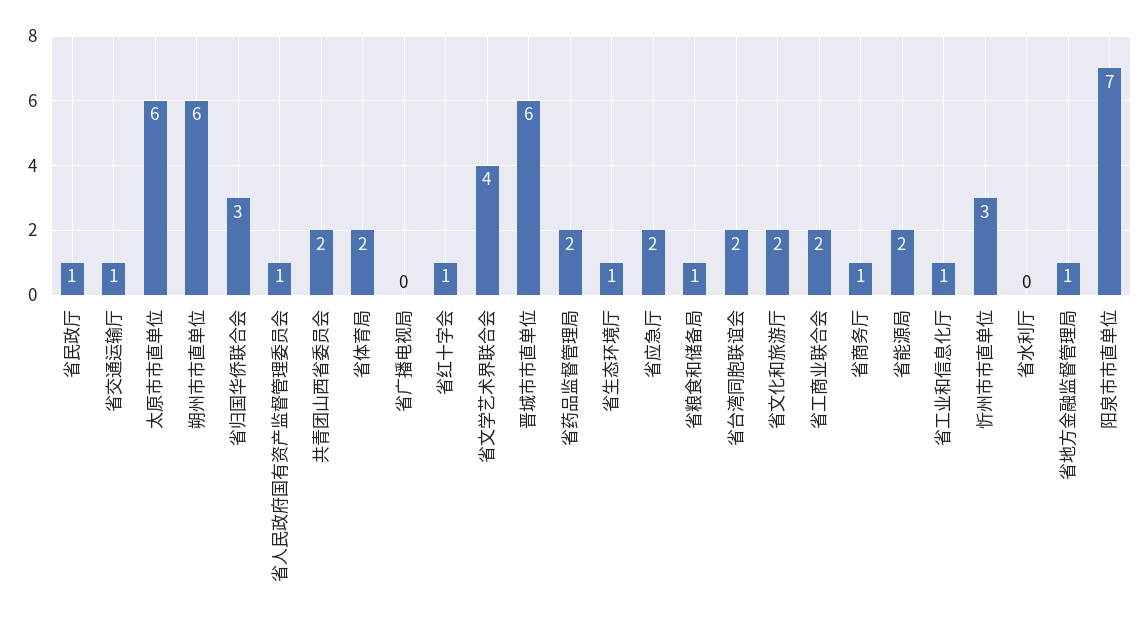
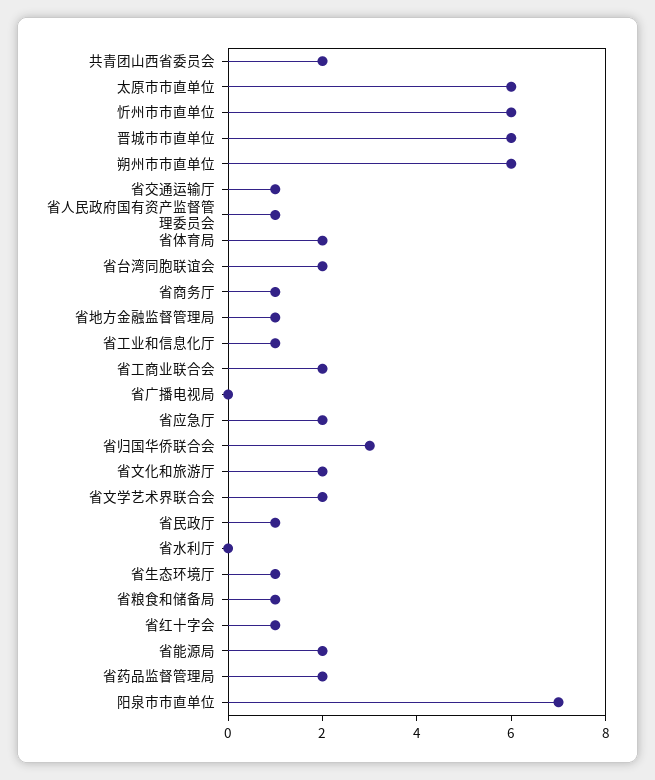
省文学艺术界联合会: 4 -> 2
忻州市市直单位: 3 -> 6

